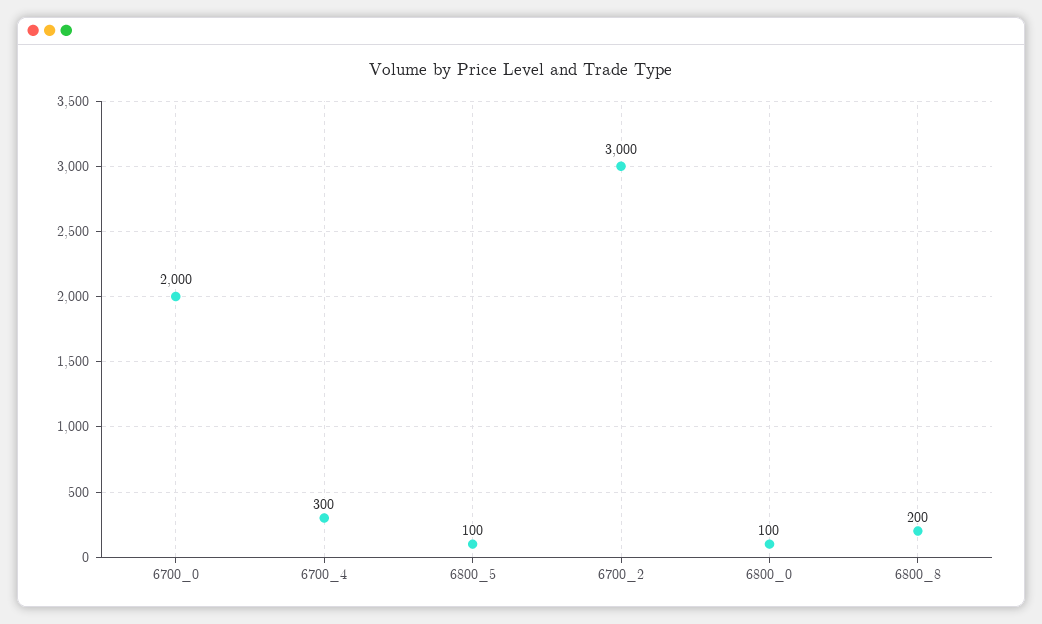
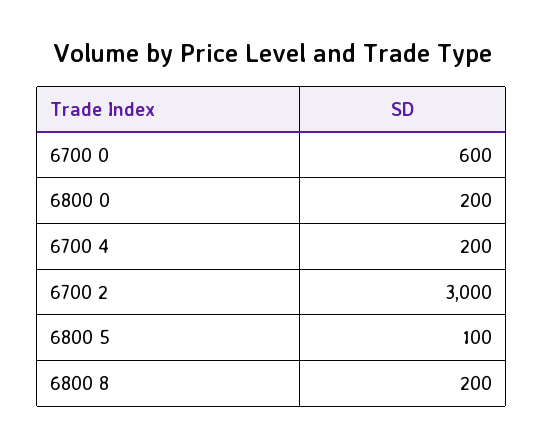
6700_0: 2000 -> 600
6700_4: 300 -> 200
6800_0: 100 -> 200

